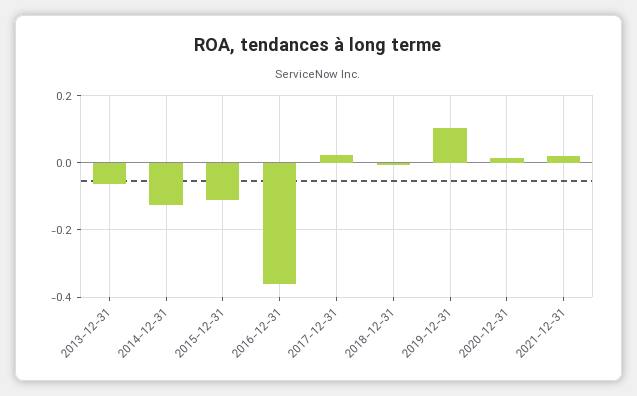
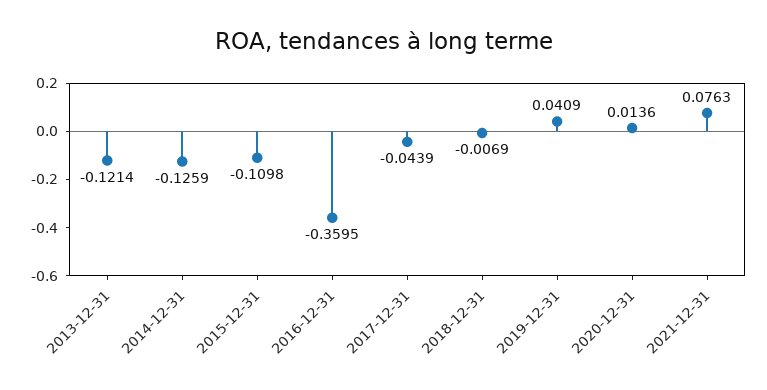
2013-12-31: -0.06 -> -0.1214
2017-12-31: 0.02 -> -0.0439
2019-12-31: 0.1 -> 0.0409
2021-12-31: 0.02 -> 0.0763

